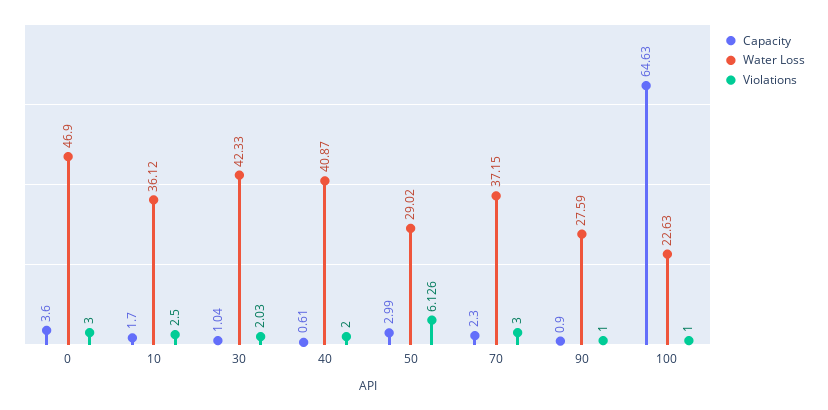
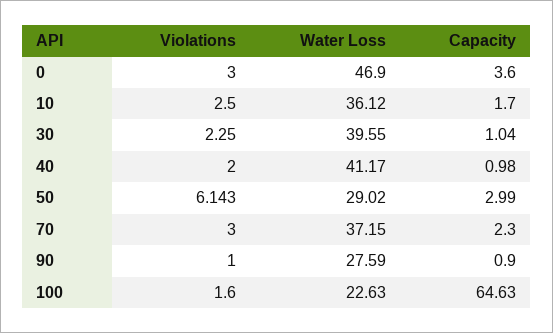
Water Loss, 30: 42.33 -> 39.55
Violations, 30: 2.03 -> 2.25
Capacity, 40: 0.61 -> 0.98
Water Loss, 40: 40.87 -> 41.17
Violations, 50: 6.126 -> 6.143
Violations, 100: 1 -> 1.6

